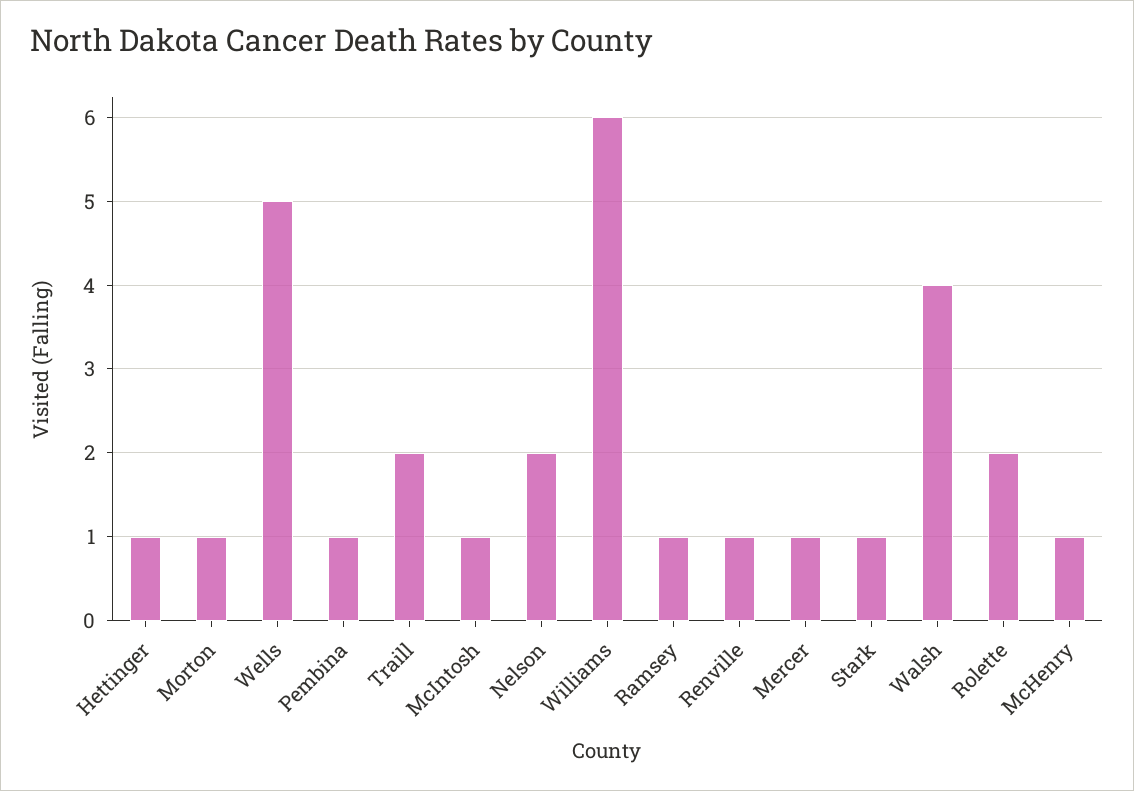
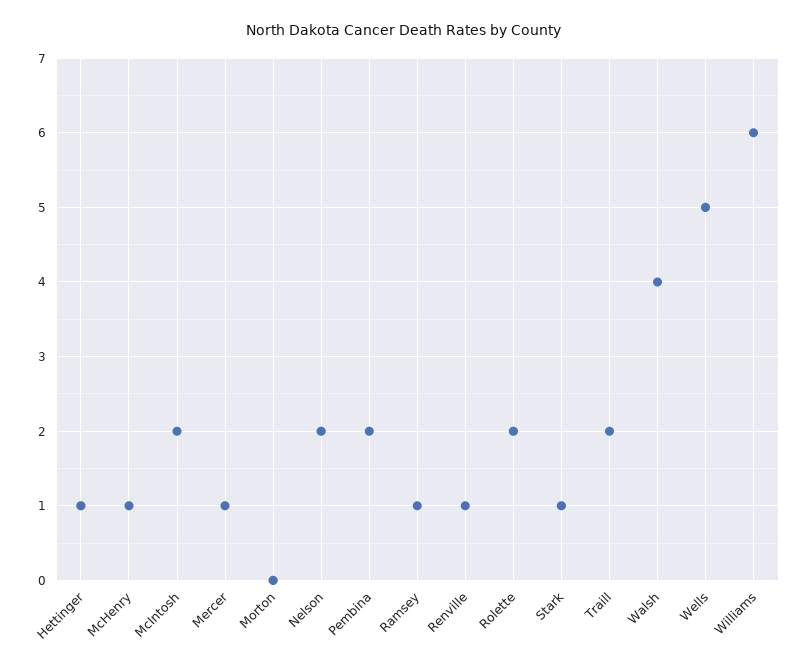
Morton: 1 -> 0
Pembina: 1 -> 2
McIntosh: 1 -> 2

